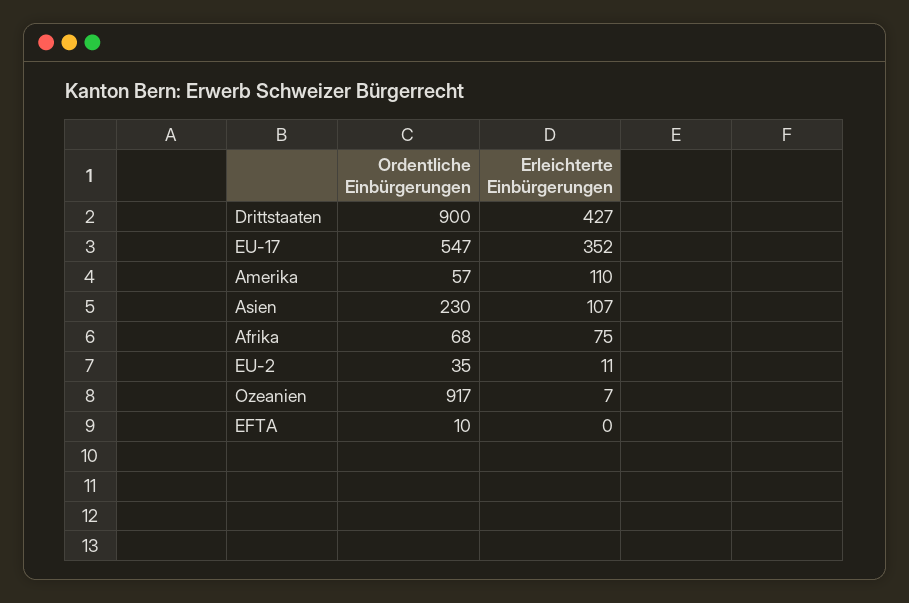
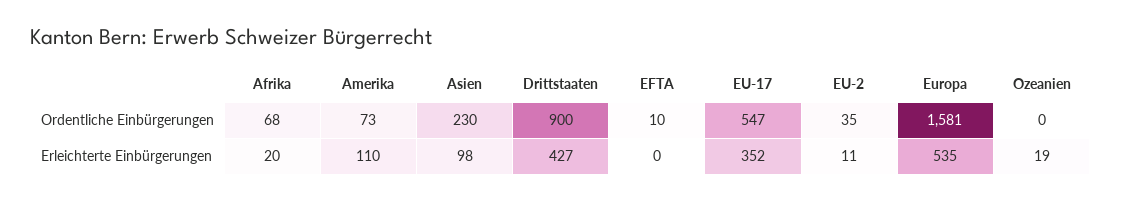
Ordentliche Einbürgerungen, Amerika: 57 -> 73
Erleichterte Einbürgerungen, Asien: 107 -> 98
Erleichterte Einbürgerungen, Afrika: 75 -> 20
Ordentliche Einbürgerungen, Ozeanien: 917 -> 0
Erleichterte Einbürgerungen, Ozeanien: 7 -> 19
Ordentliche Einbürgerungen, Europa: none -> 1581
Erleichterte Einbürgerungen, Europa: none -> 535

